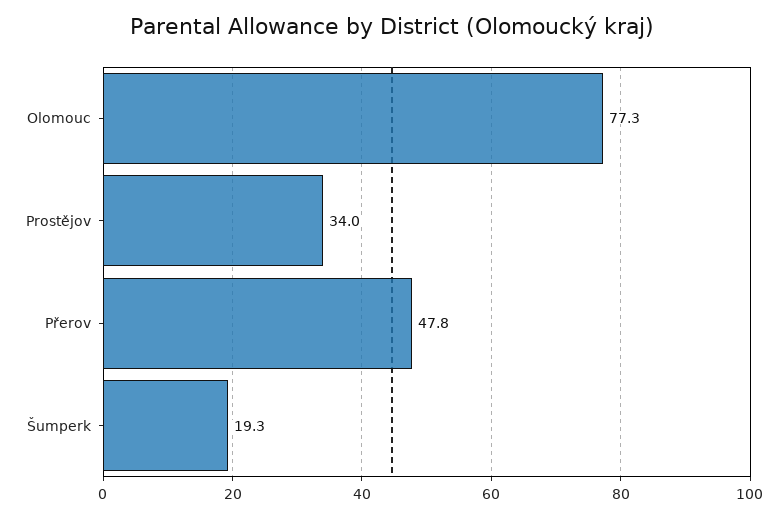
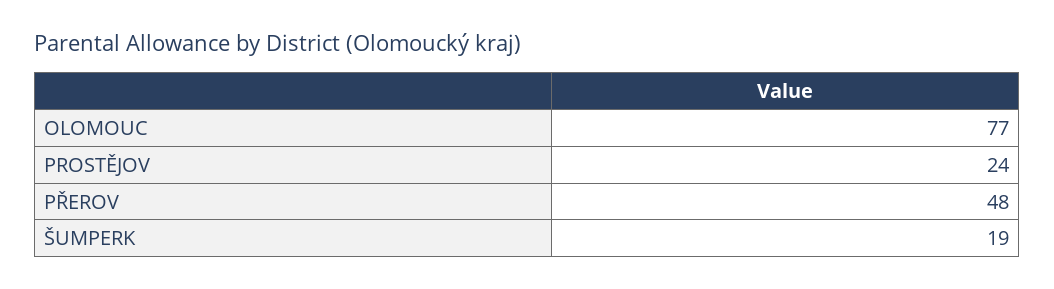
Prostějov: 34 -> 24

